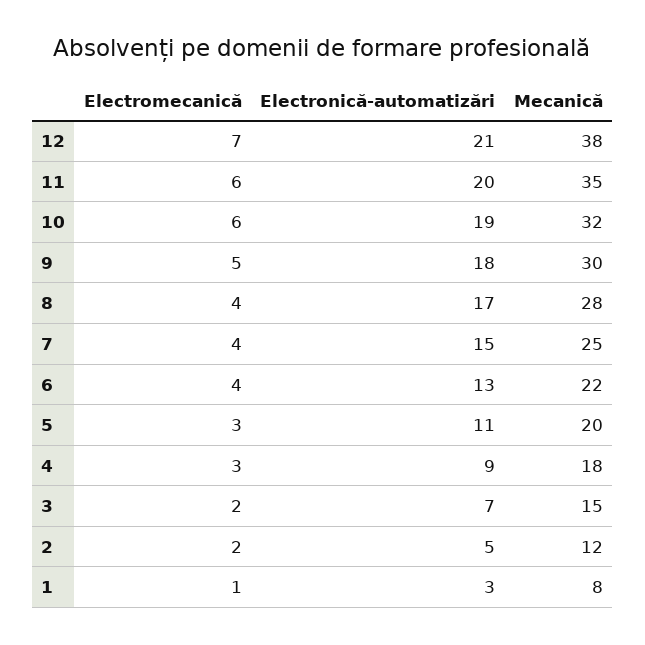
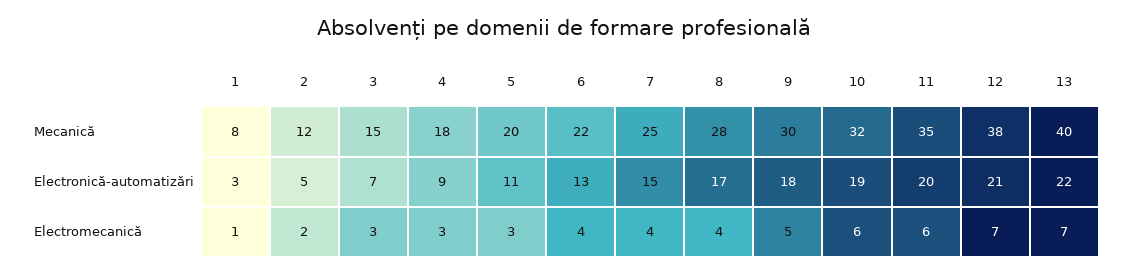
Electromecanică, 3: 2 -> 3
Mecanică, 13: none -> 40
Electronică-automatizări, 13: none -> 22
Electromecanică, 13: none -> 7

